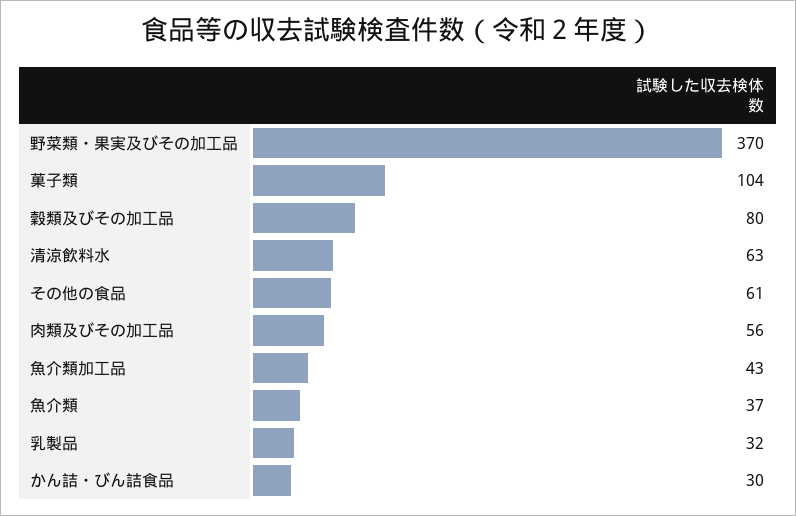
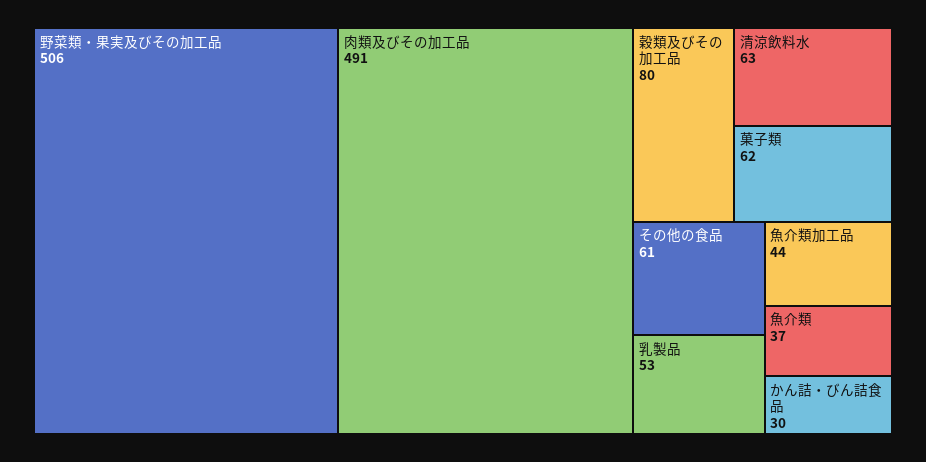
野菜類・果実及びその加工品: 370 -> 506
菓子類: 104 -> 62
肉類及びその加工品: 56 -> 491
魚介類加工品: 43 -> 44
乳製品: 32 -> 53

